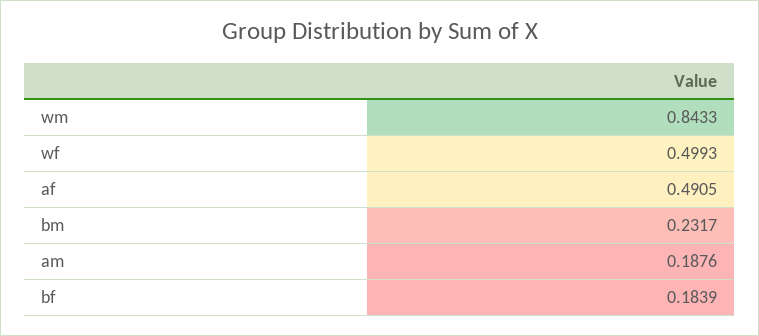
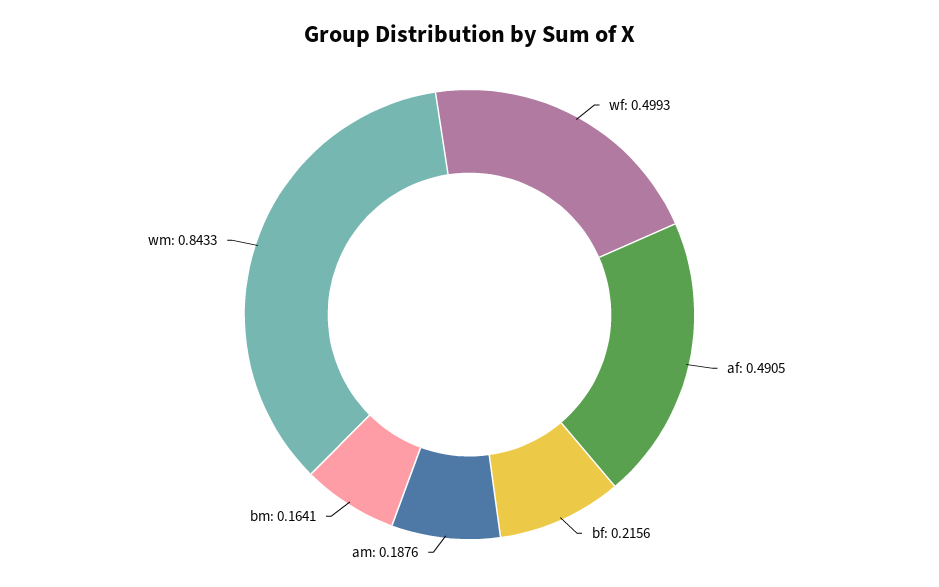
bm: 0.2317 -> 0.1641
bf: 0.1839 -> 0.2156

